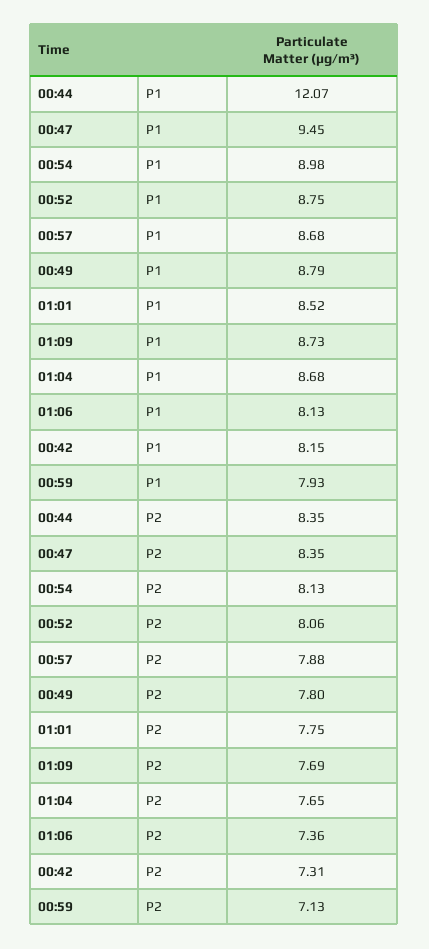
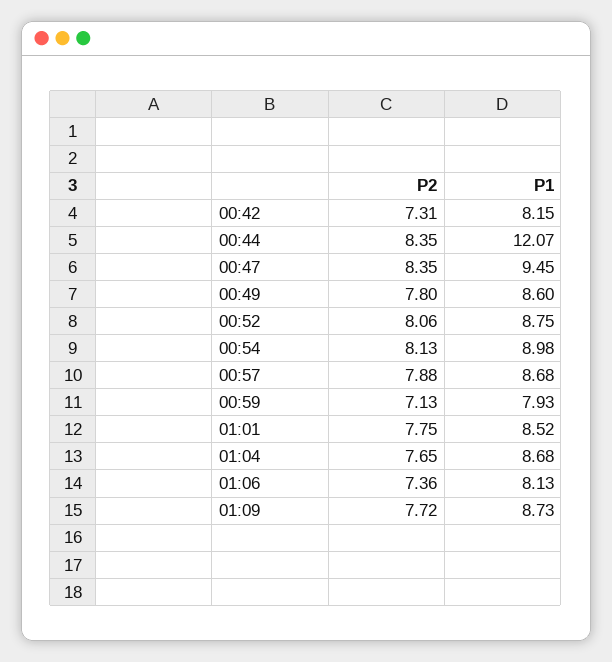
00:49, P1: 8.79 -> 8.6
01:09, P2: 7.69 -> 7.72

